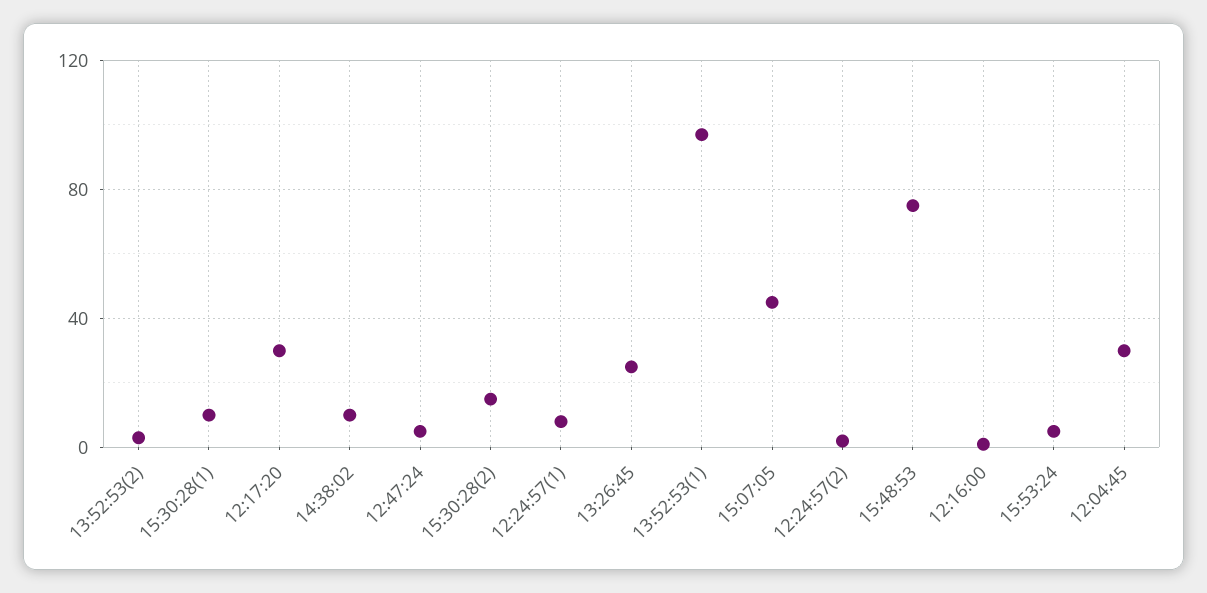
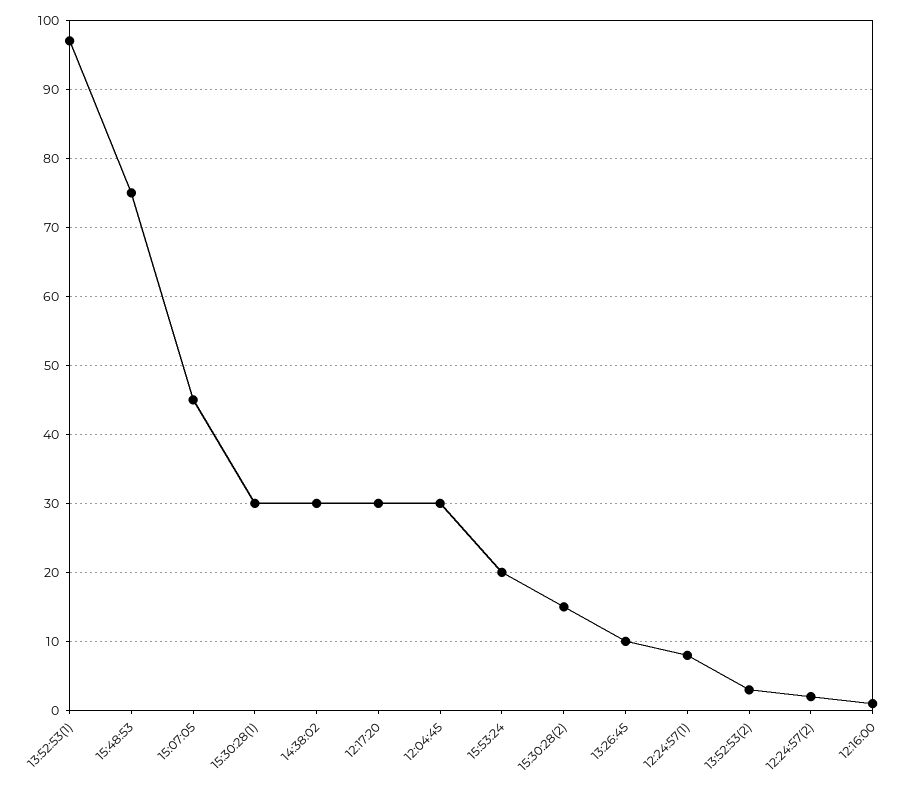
15:30:28(1): 10 -> 30
14:38:02: 10 -> 30
12:47:24: 5 -> none
13:26:45: 25 -> 10
15:53:24: 5 -> 20

